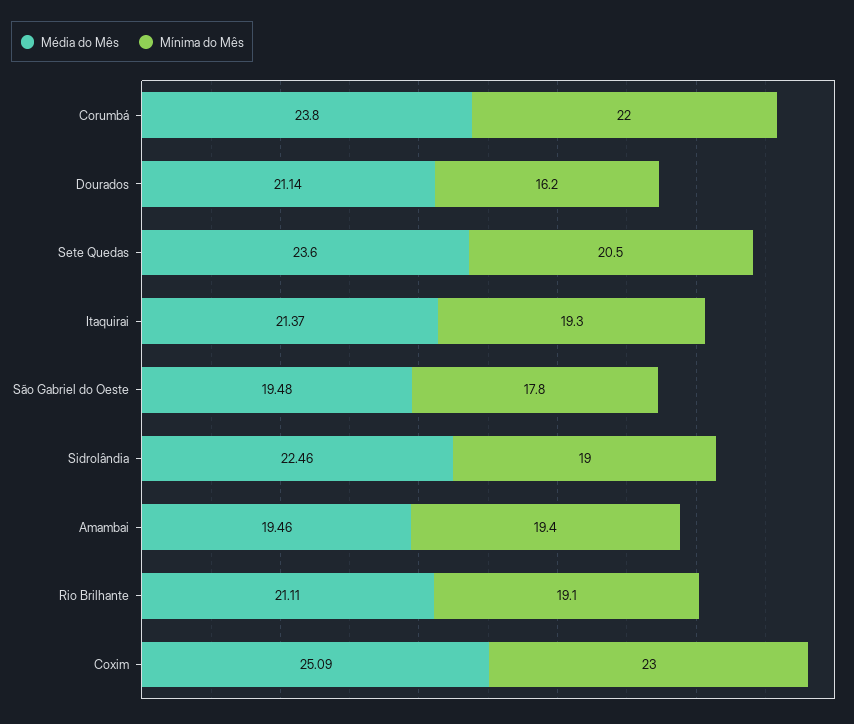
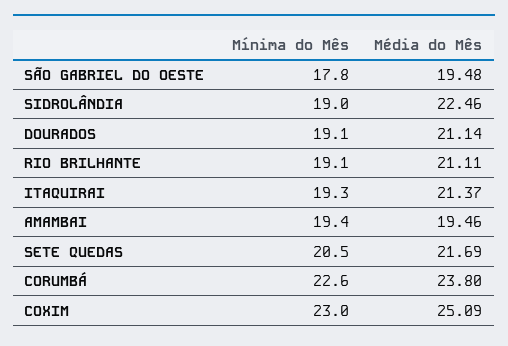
Mínima do Mês, Corumbá: 22 -> 22.6
Mínima do Mês, Dourados: 16.2 -> 19.1
Média do Mês, Sete Quedas: 23.6 -> 21.69

